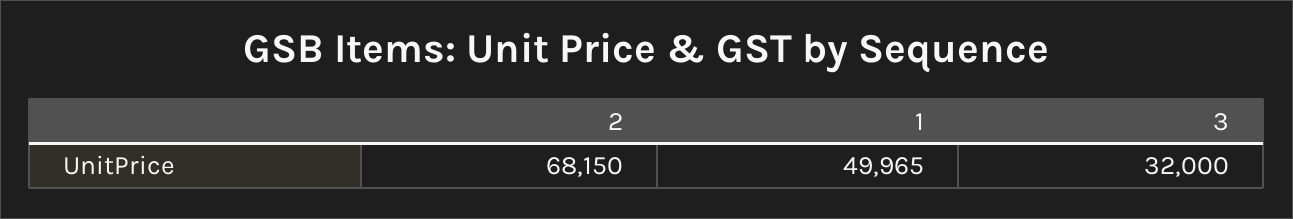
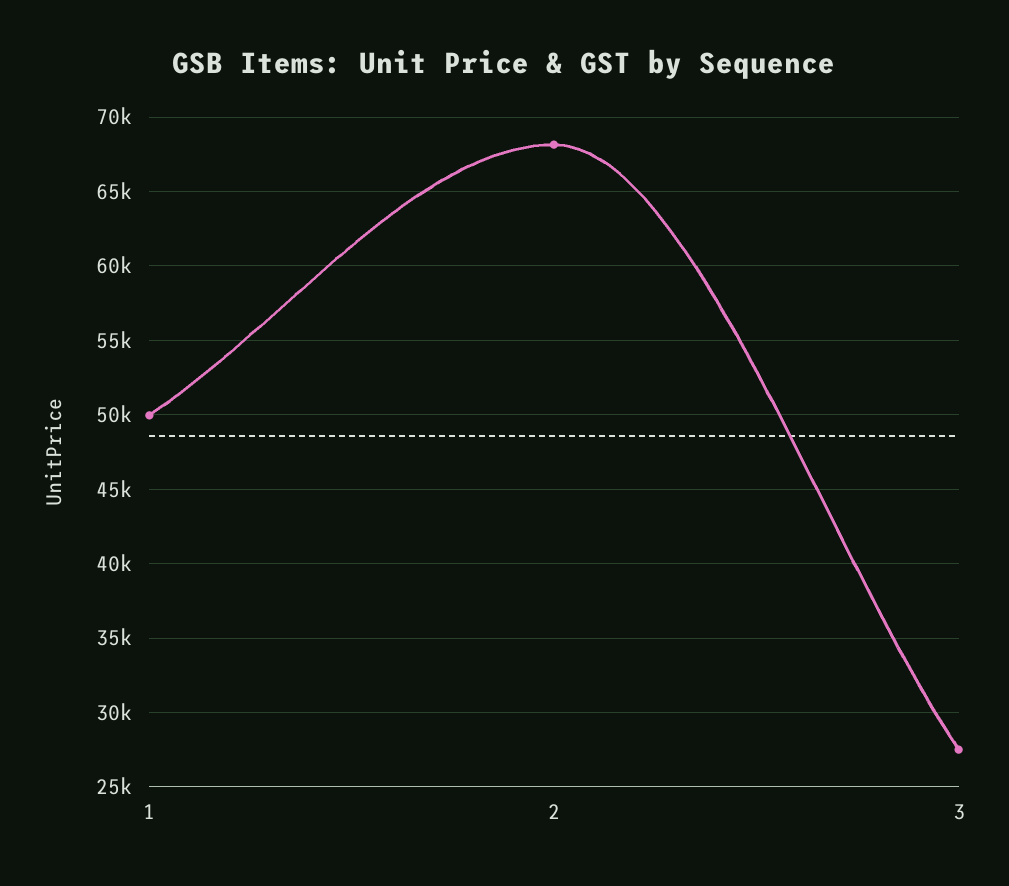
3: 32000 -> 27500

